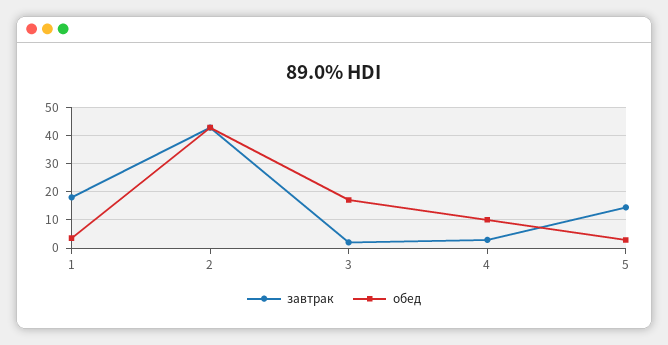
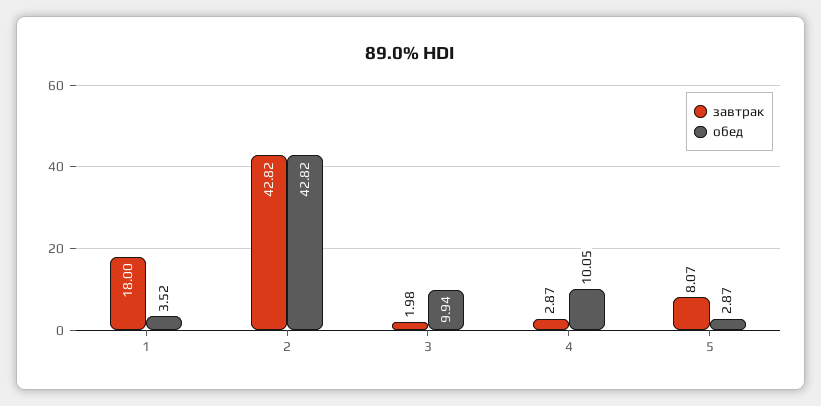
обед, 3: 17.5 -> 9.94
завтрак, 5: 15 -> 8.07

